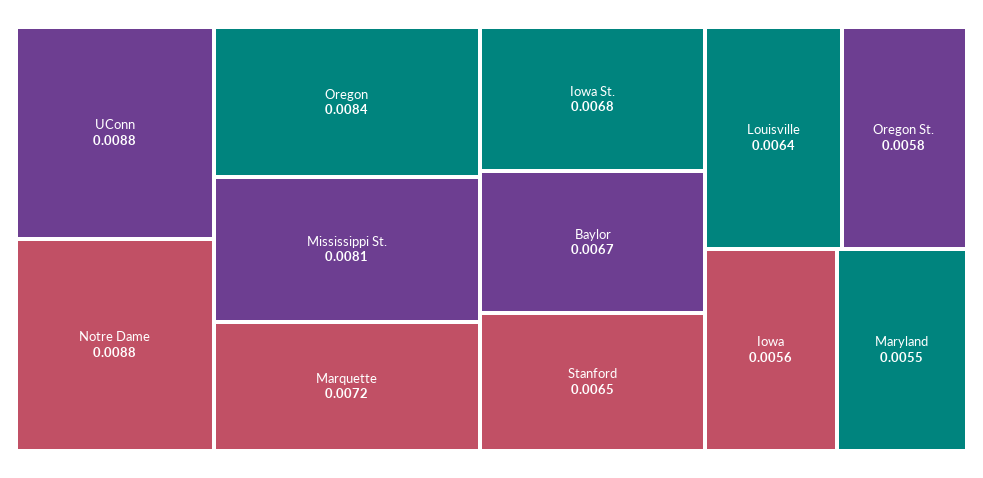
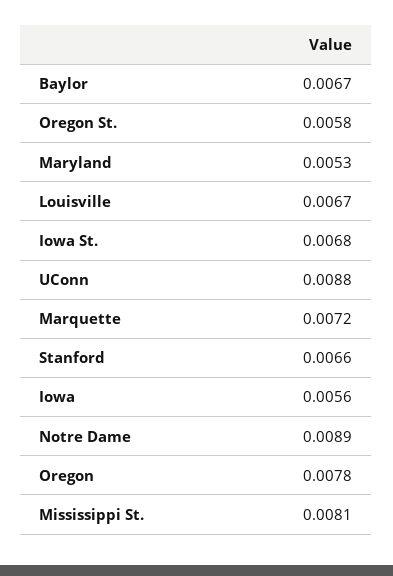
Notre Dame: 0.0088 -> 0.0089
Oregon: 0.0084 -> 0.0078
Stanford: 0.0065 -> 0.0066
Louisville: 0.0064 -> 0.0067
Maryland: 0.0055 -> 0.0053

